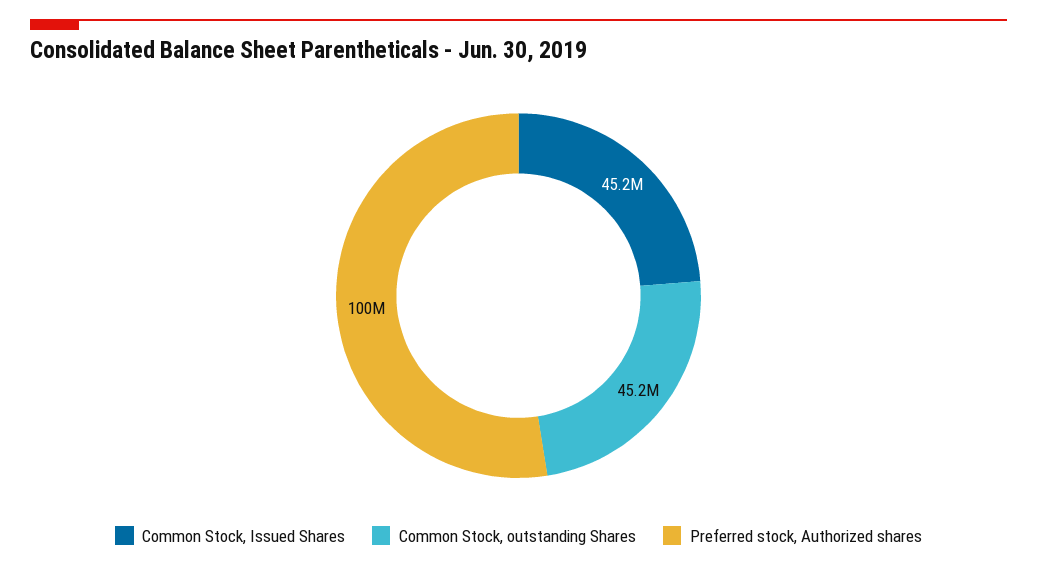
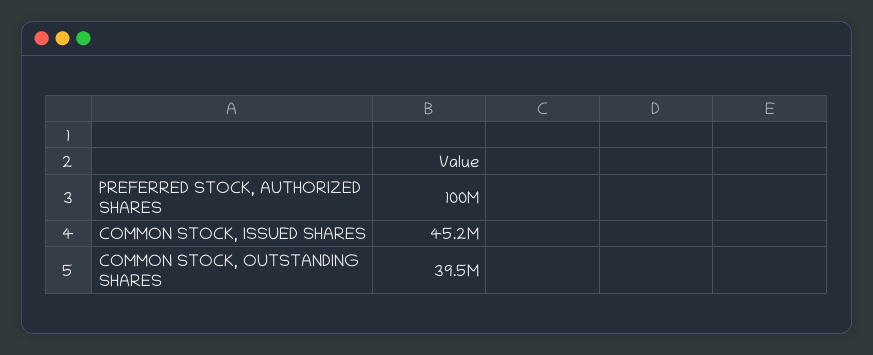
Common Stock, outstanding Shares: 45200000 -> 39500000

